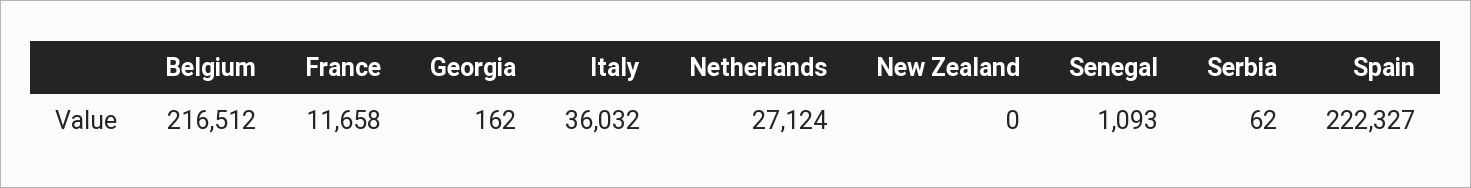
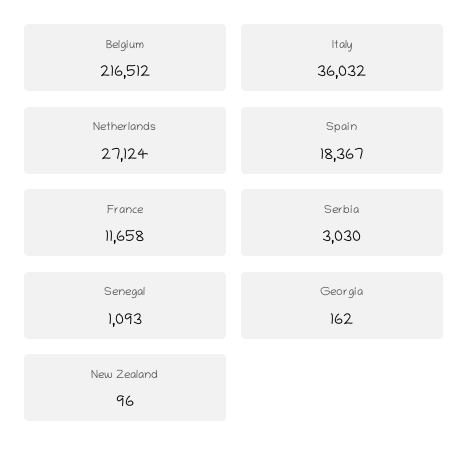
New Zealand: 0 -> 96
Serbia: 62 -> 3030
Spain: 222327 -> 18367

